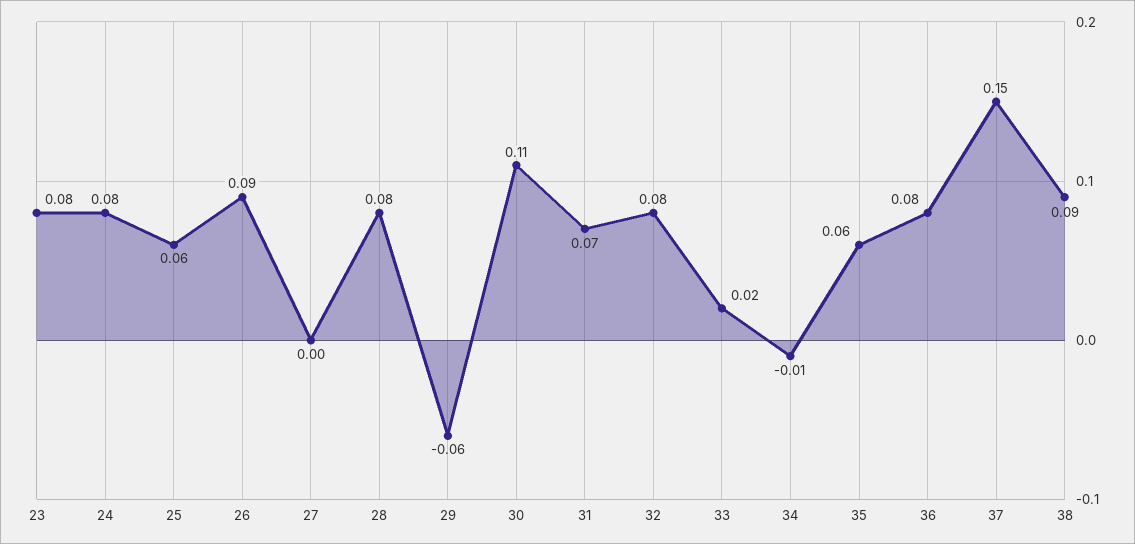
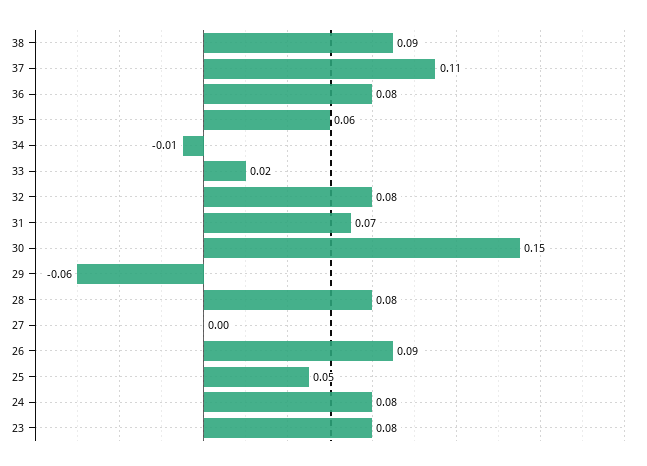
25: 0.06 -> 0.05
30: 0.11 -> 0.15
37: 0.15 -> 0.11

